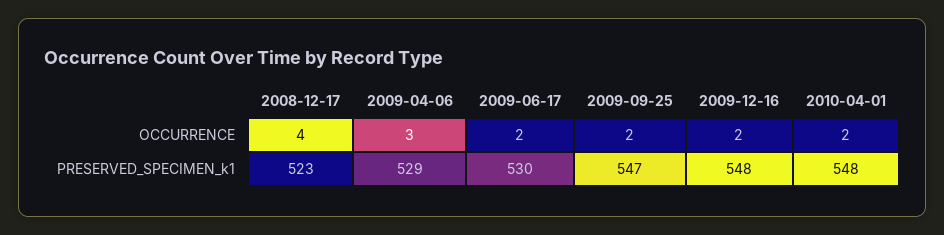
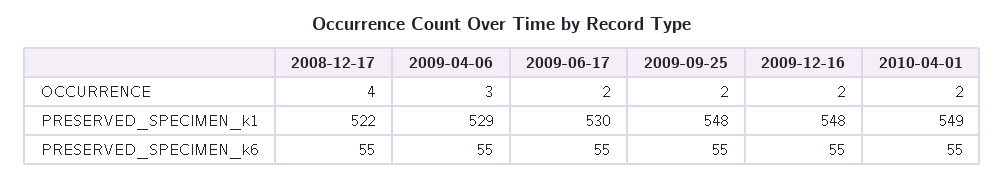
2008-12-17, PRESERVED_SPECIMEN_k1: 523 -> 522
2009-09-25, PRESERVED_SPECIMEN_k1: 547 -> 548
2010-04-01, PRESERVED_SPECIMEN_k1: 548 -> 549
2008-12-17, PRESERVED_SPECIMEN_k6: none -> 55
2009-04-06, PRESERVED_SPECIMEN_k6: none -> 55
2009-06-17, PRESERVED_SPECIMEN_k6: none -> 55
2009-09-25, PRESERVED_SPECIMEN_k6: none -> 55
2009-12-16, PRESERVED_SPECIMEN_k6: none -> 55
2010-04-01, PRESERVED_SPECIMEN_k6: none -> 55

